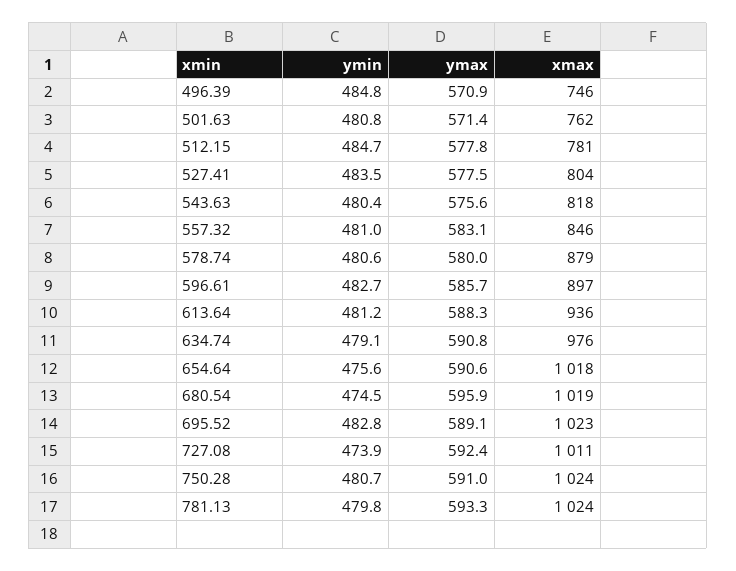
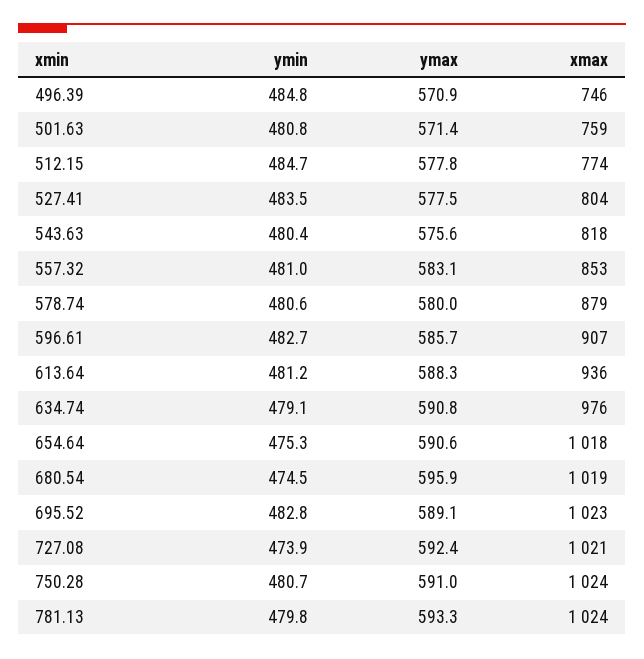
xmax, 501.63: 762 -> 759
xmax, 512.15: 781 -> 774
xmax, 557.32: 846 -> 853
xmax, 596.61: 897 -> 907
ymin, 654.64: 475.6 -> 475.3
xmax, 727.08: 1011 -> 1021

